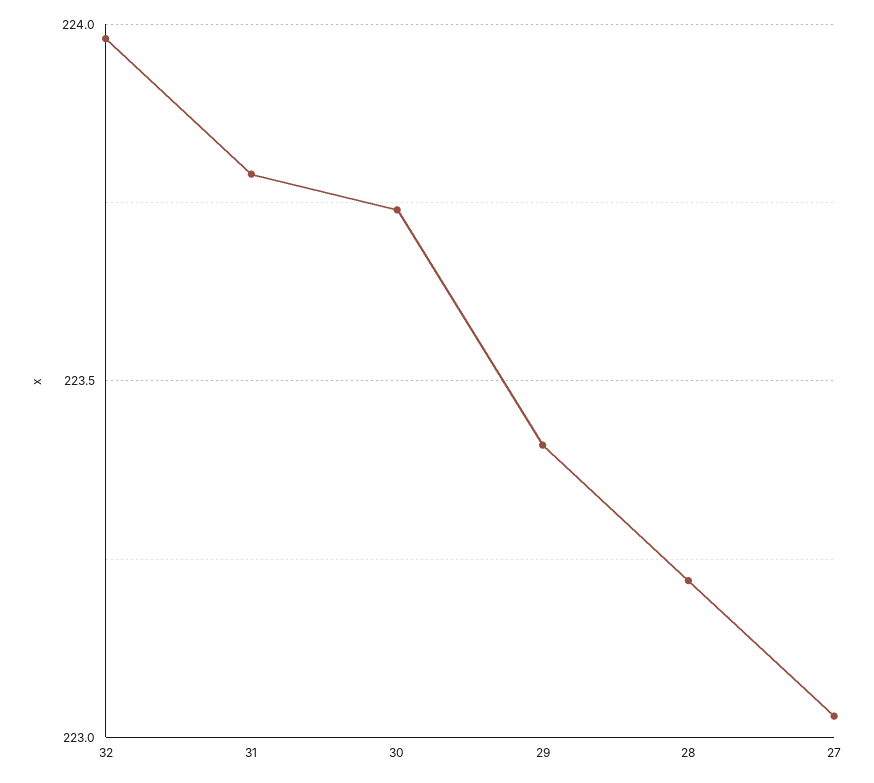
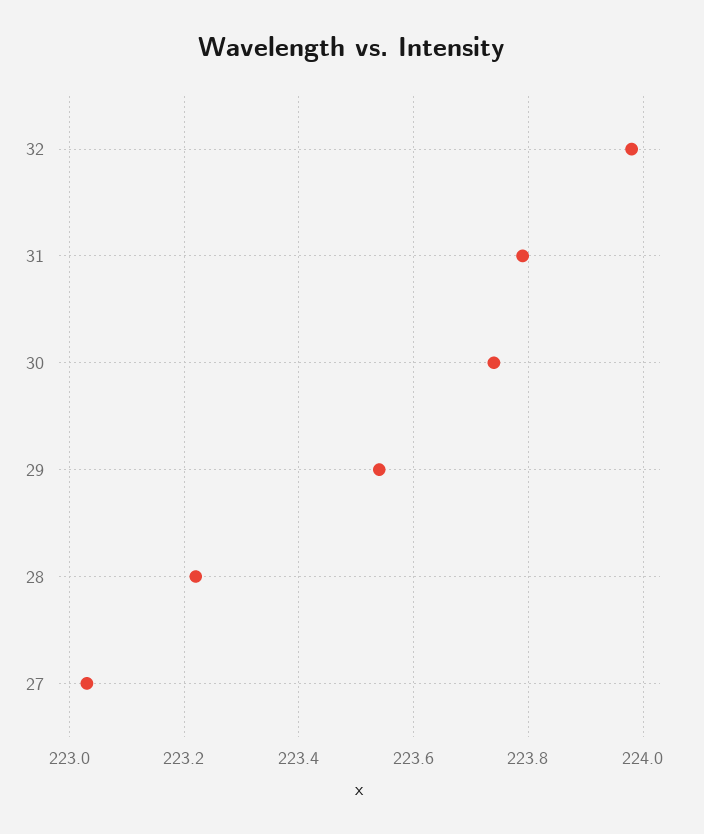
29: 223.4 -> 223.55

